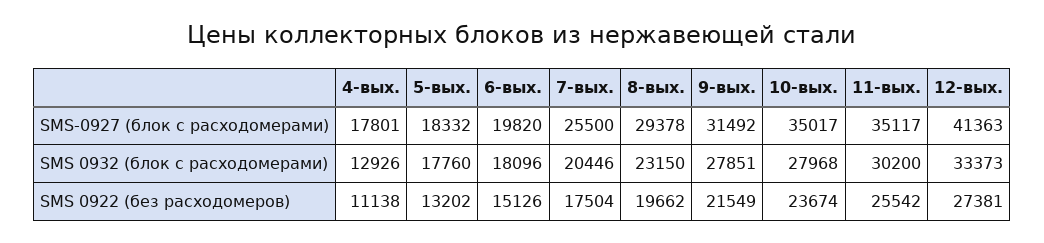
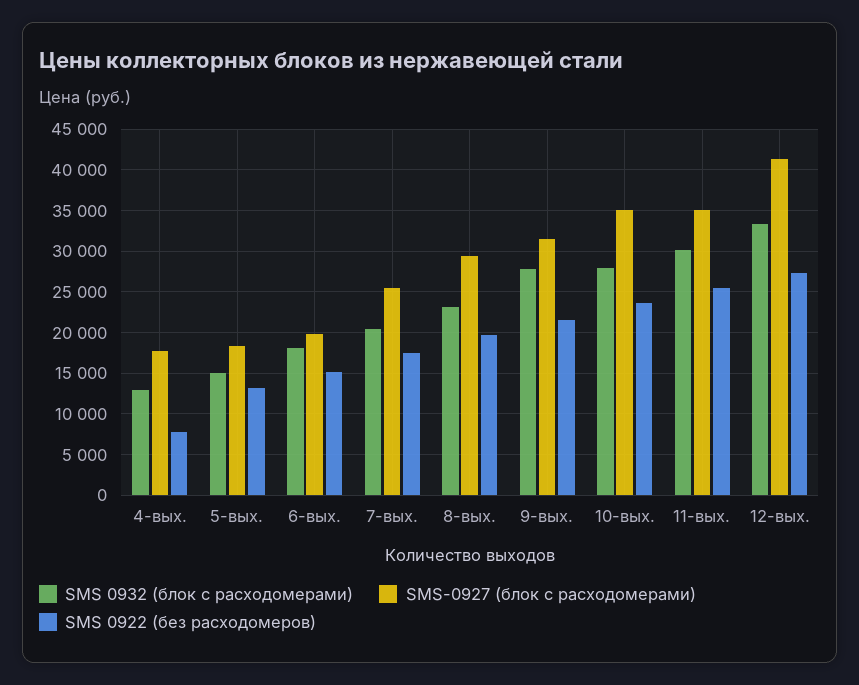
SMS 0932 (блок с расходомерами), 5-вых.: 17760 -> 15000
SMS 0922 (без расходомеров), 4-вых.: 11138 -> 8000

